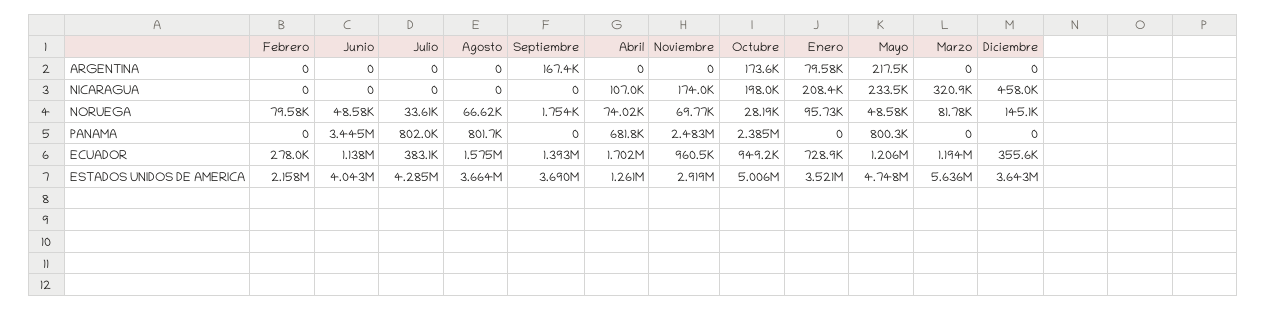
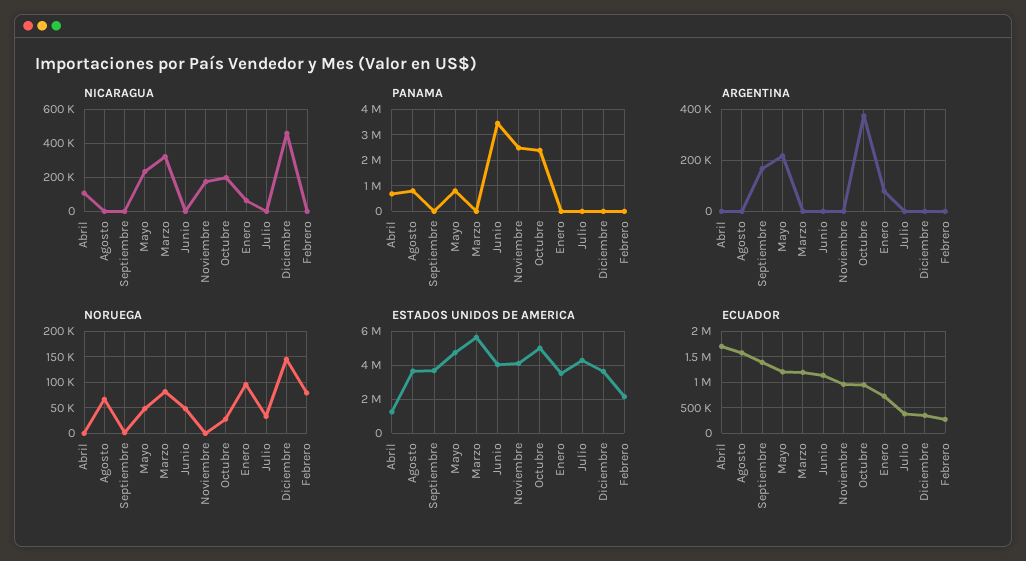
ARGENTINA, Octubre: 173600 -> 375000
NICARAGUA, Enero: 208400 -> 50000
NORUEGA, Abril: 74020 -> 0
NORUEGA, Noviembre: 69770 -> 0
PANAMA, Julio: 802000 -> 0
ESTADOS UNIDOS DE AMERICA, Noviembre: 2919000 -> 4000000

